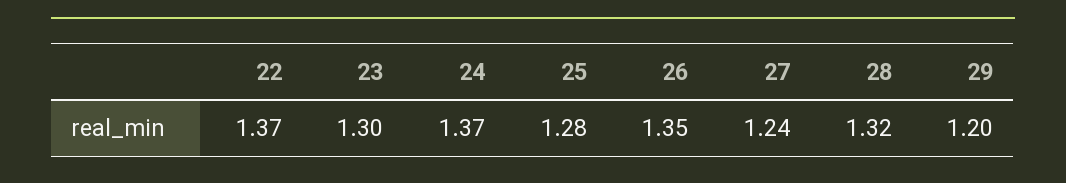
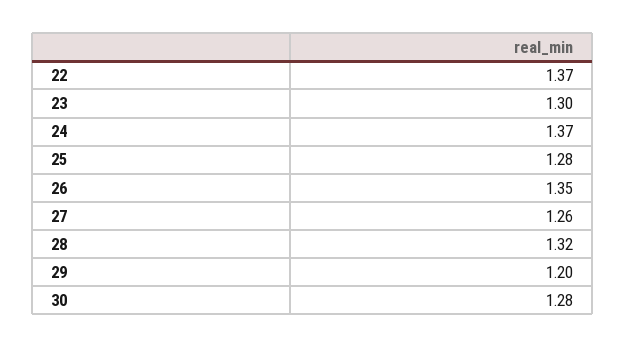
27: 1.24 -> 1.26
30: none -> 1.28

